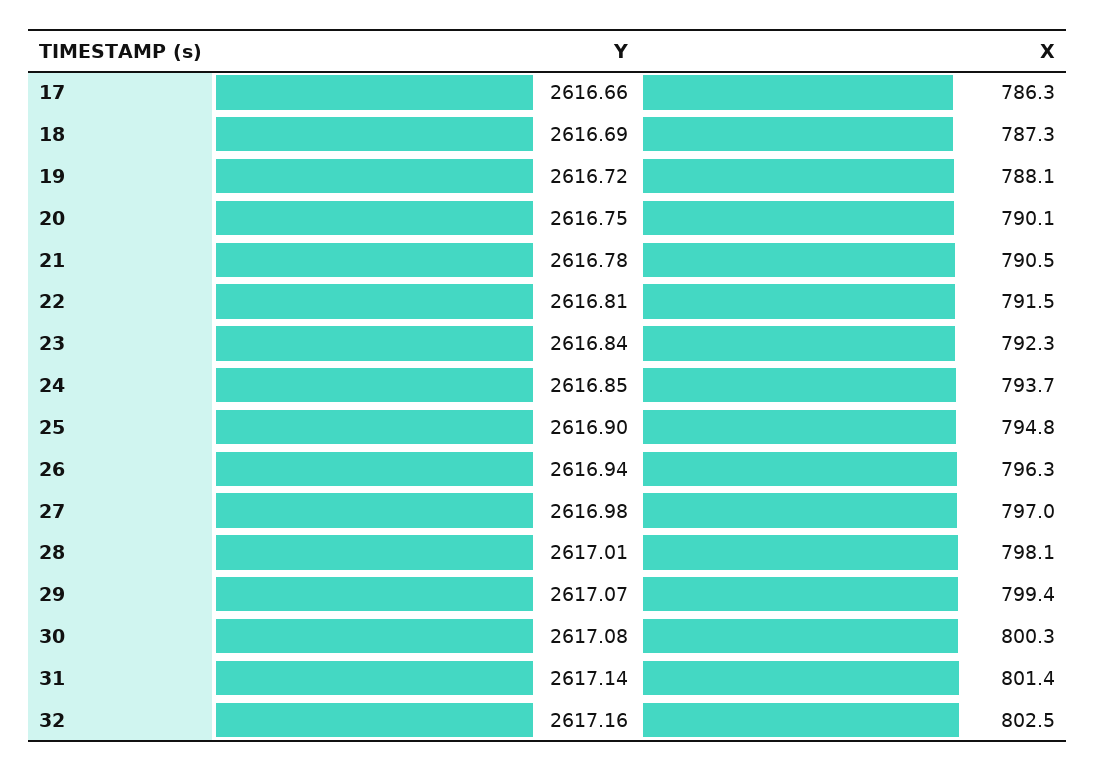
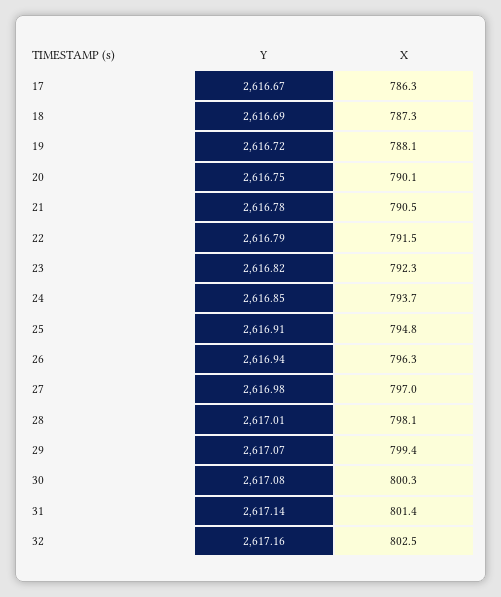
Y, 17: 2616.66 -> 2616.67
Y, 22: 2616.81 -> 2616.79
Y, 23: 2616.84 -> 2616.82
Y, 25: 2616.9 -> 2616.91

